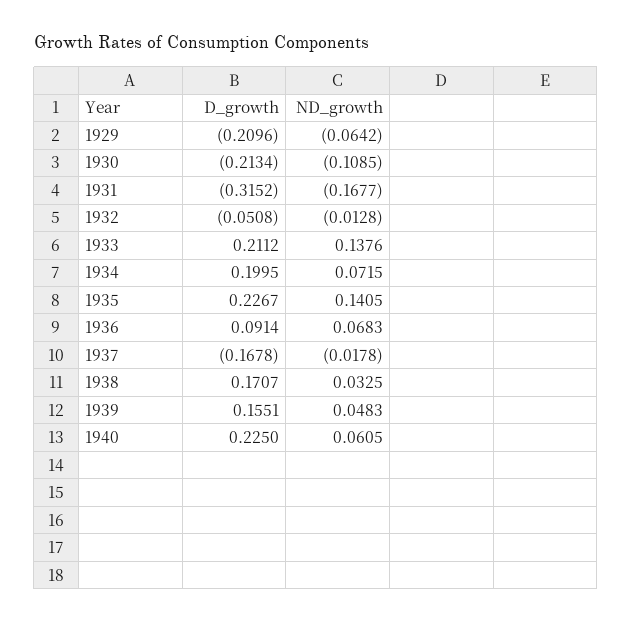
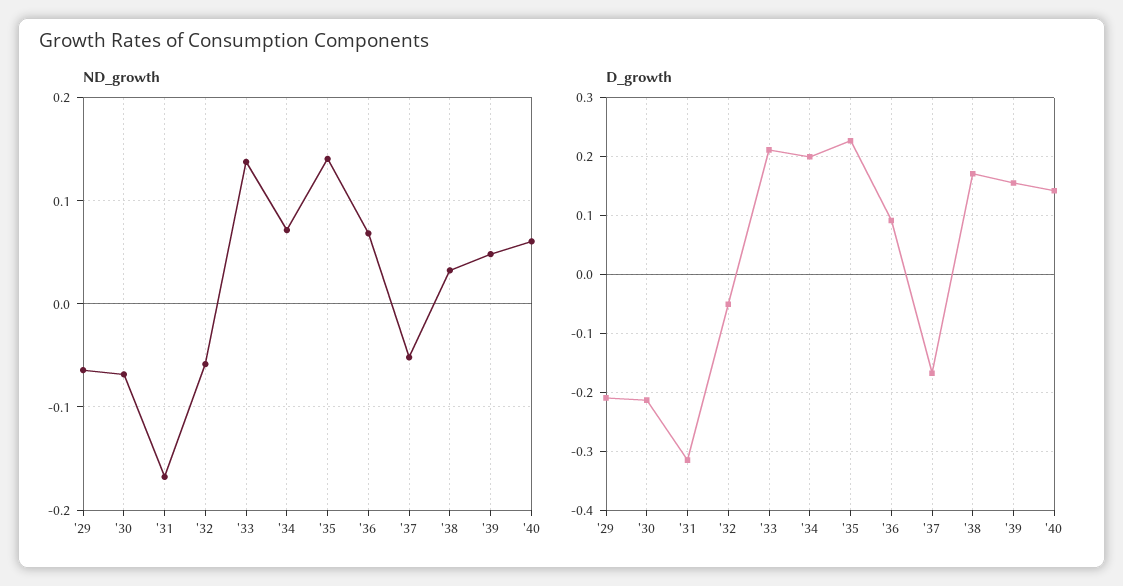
ND_growth, 1930: -0.1085 -> -0.07
ND_growth, 1932: -0.0128 -> -0.06
ND_growth, 1937: -0.0178 -> -0.05
D_growth, 1940: 0.225 -> 0.14

